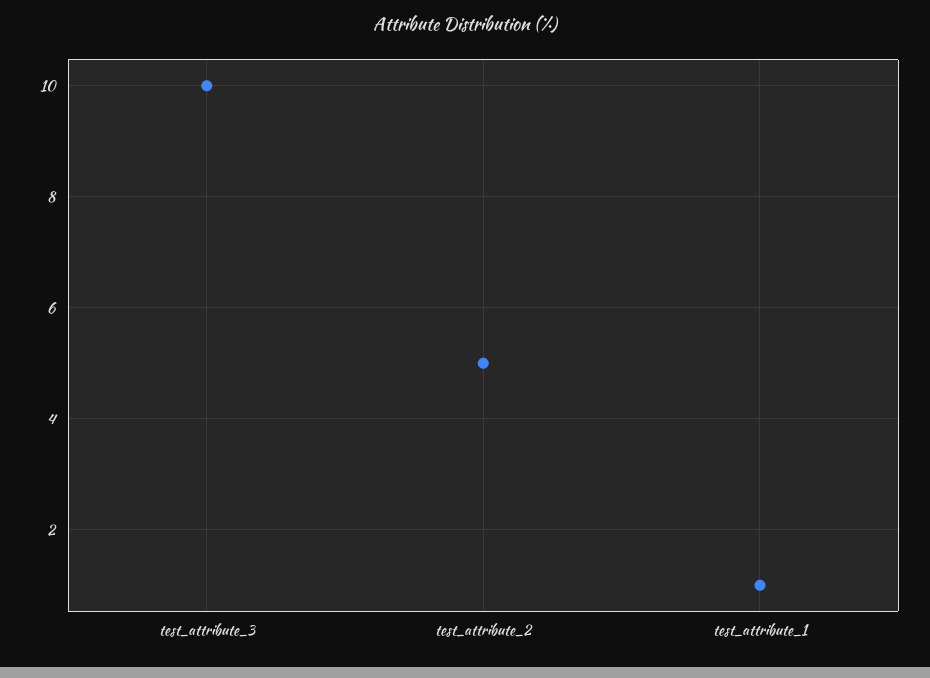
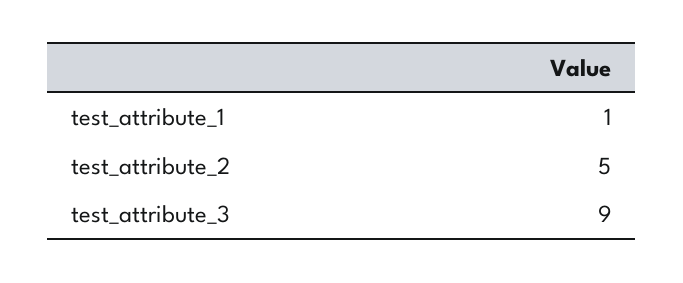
test_attribute_3: 10 -> 9

